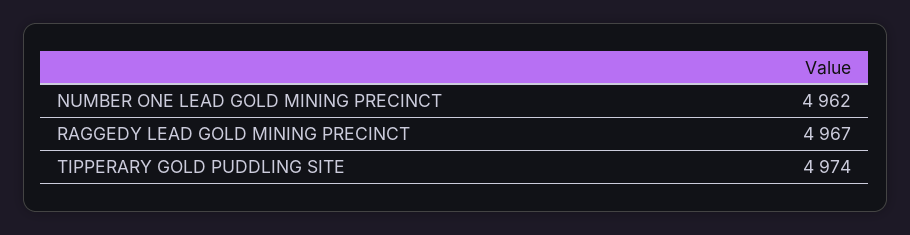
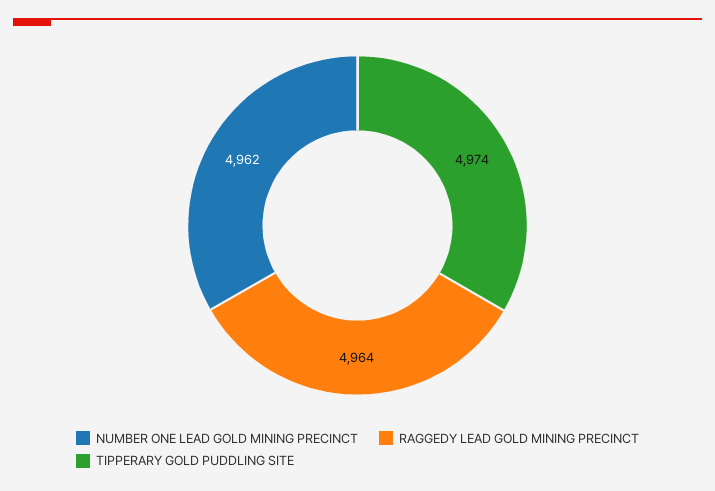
RAGGEDY LEAD GOLD MINING PRECINCT: 4967 -> 4964

